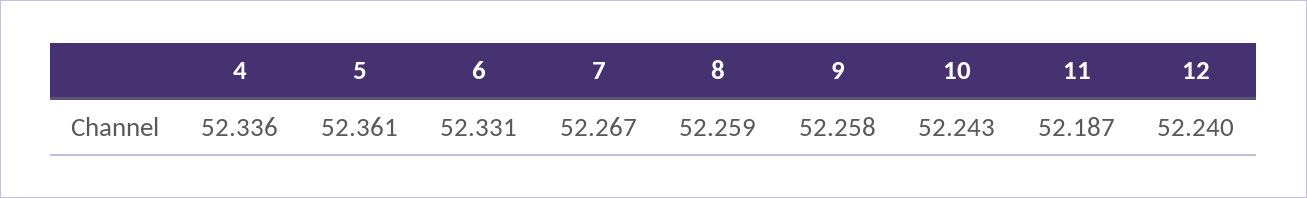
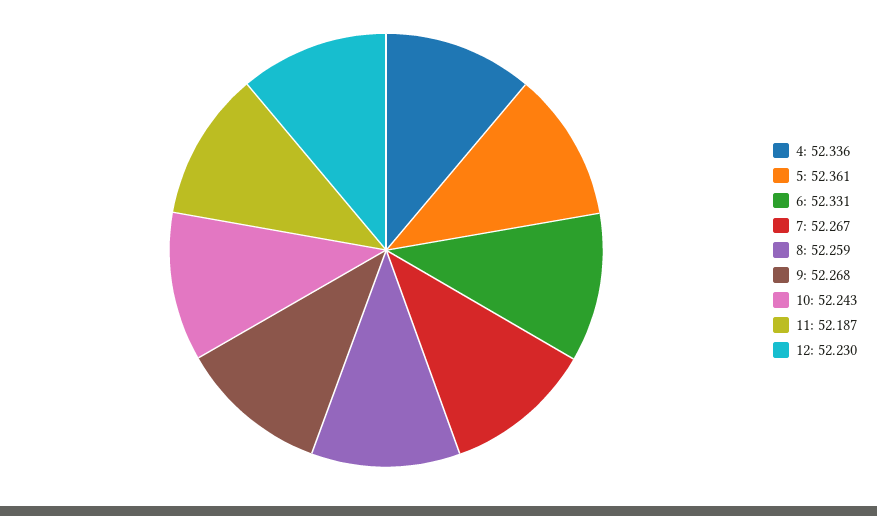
9: 52.258 -> 52.268
12: 52.24 -> 52.23

